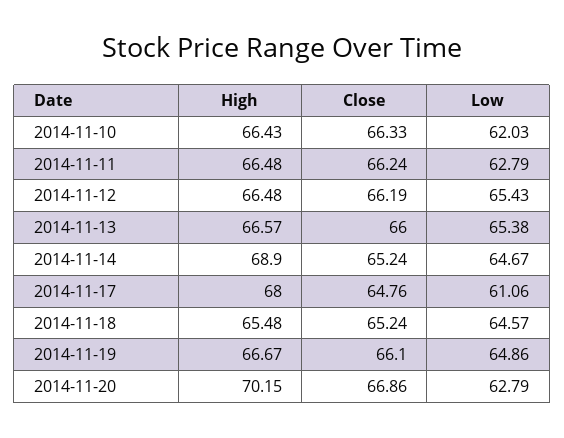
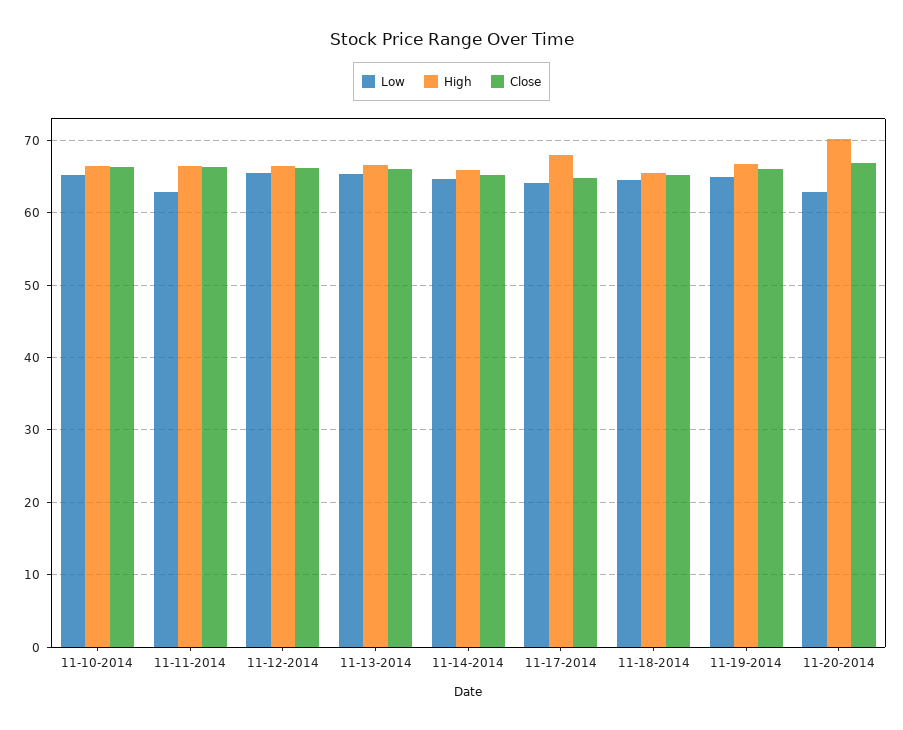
Low, 2014-11-10: 62.03 -> 65
High, 2014-11-14: 68.9 -> 66
Low, 2014-11-17: 61.06 -> 64

